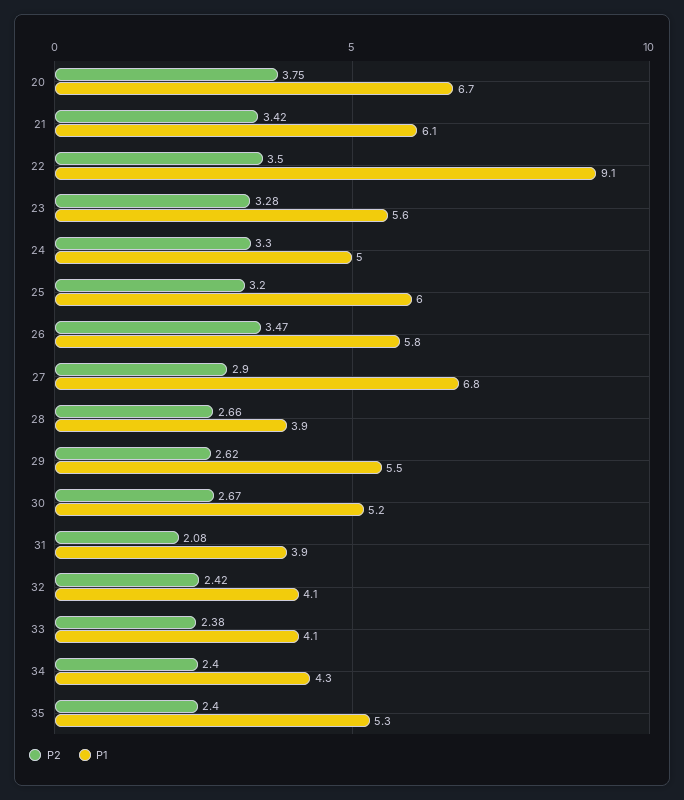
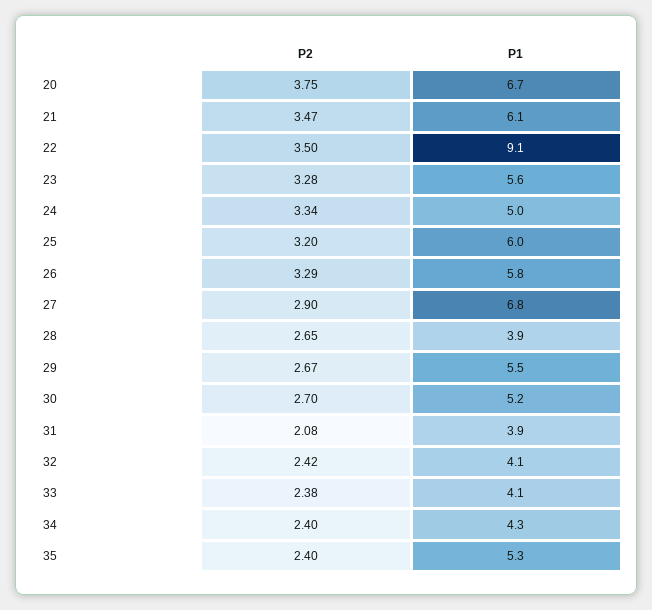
P2, 21: 3.42 -> 3.47
P2, 24: 3.3 -> 3.34
P2, 26: 3.47 -> 3.29
P2, 28: 2.66 -> 2.65
P2, 29: 2.62 -> 2.67
P2, 30: 2.67 -> 2.7

